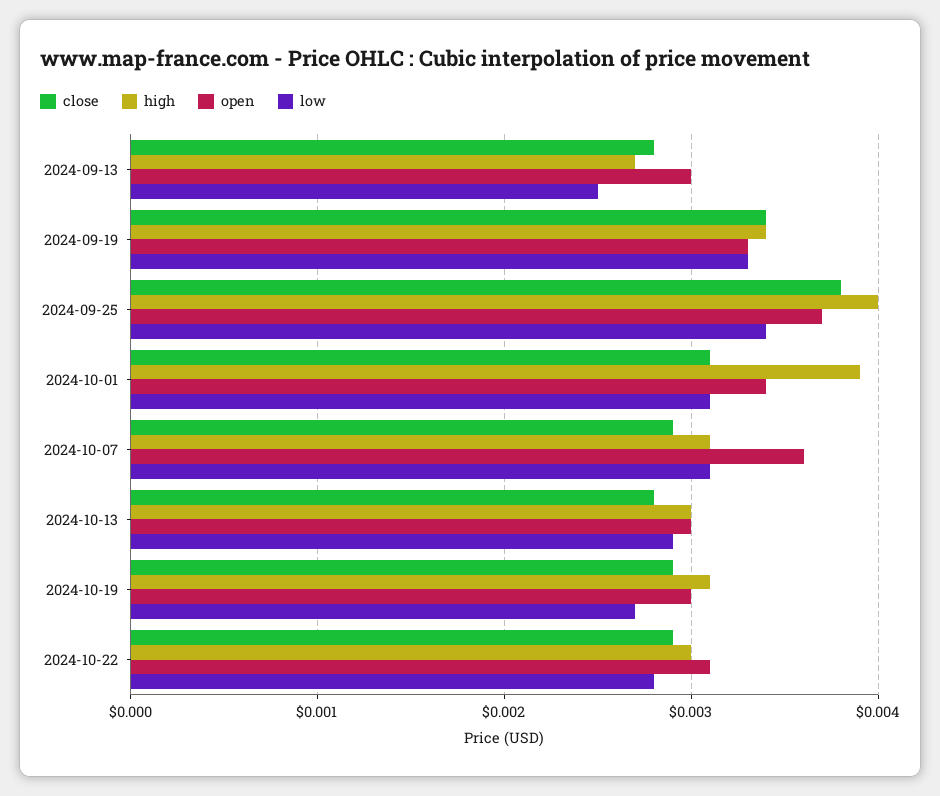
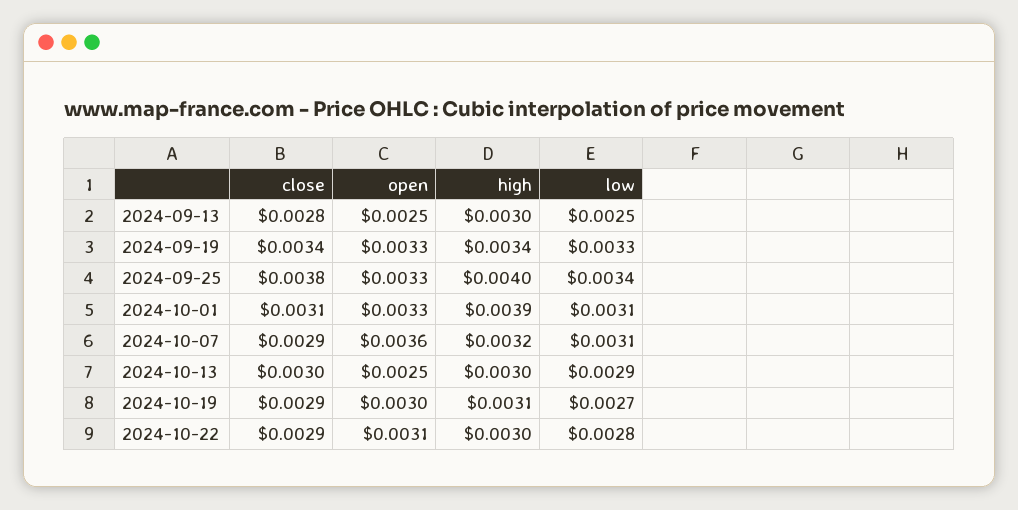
high, 2024-09-13: 0.0027 -> 0.003
open, 2024-09-13: 0.003 -> 0.0025
open, 2024-09-25: 0.0037 -> 0.0033
open, 2024-10-01: 0.0034 -> 0.0033
high, 2024-10-07: 0.0031 -> 0.0032
close, 2024-10-13: 0.0028 -> 0.003
open, 2024-10-13: 0.003 -> 0.0025

